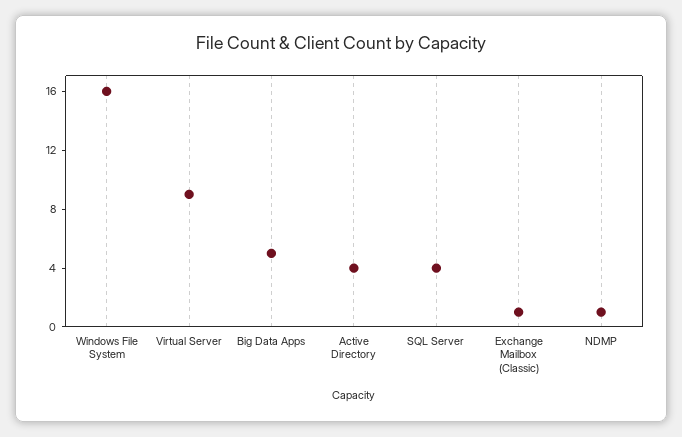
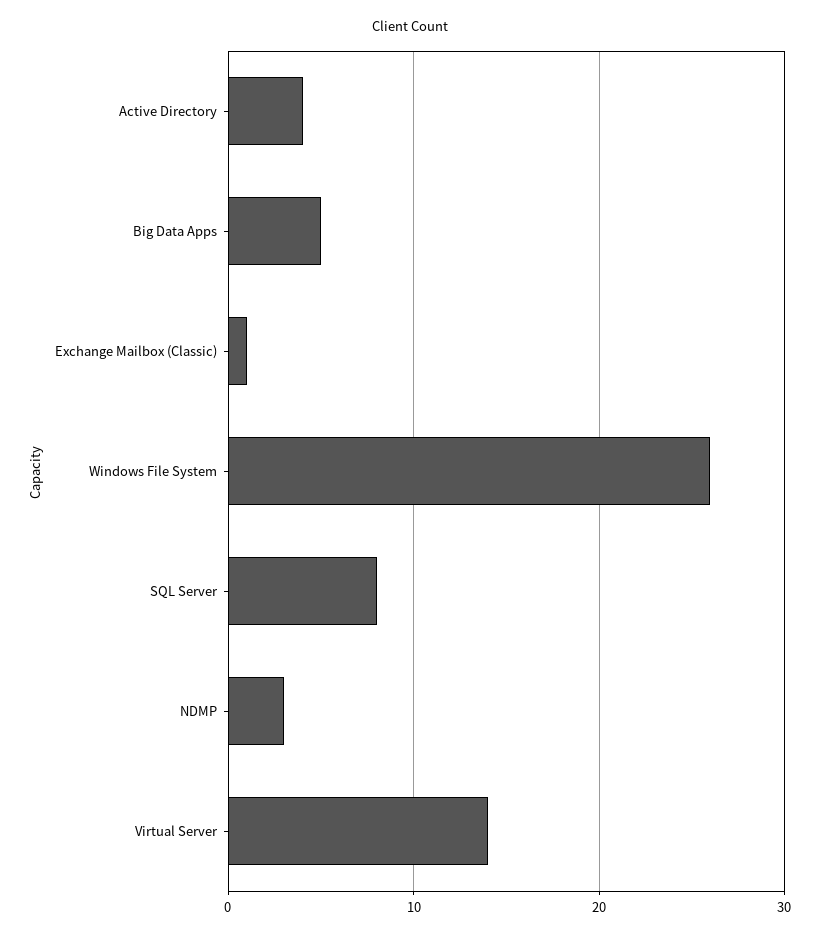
Windows File System: 16 -> 26
Virtual Server: 9 -> 14
SQL Server: 4 -> 8
NDMP: 1 -> 3

